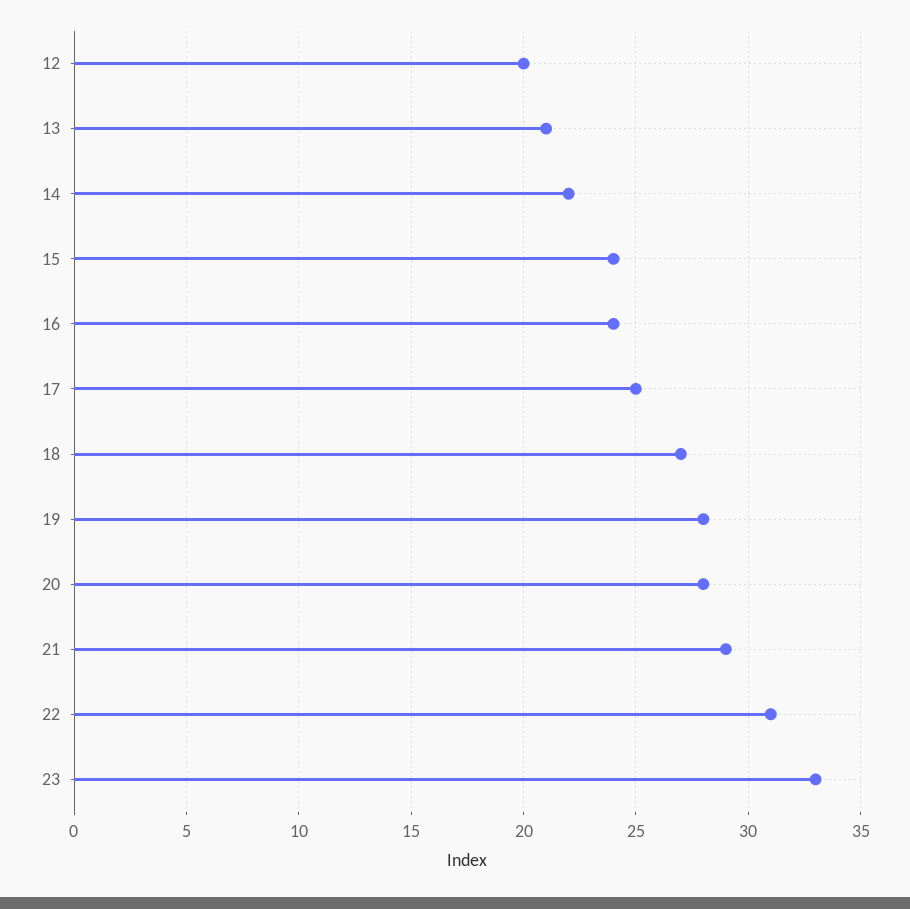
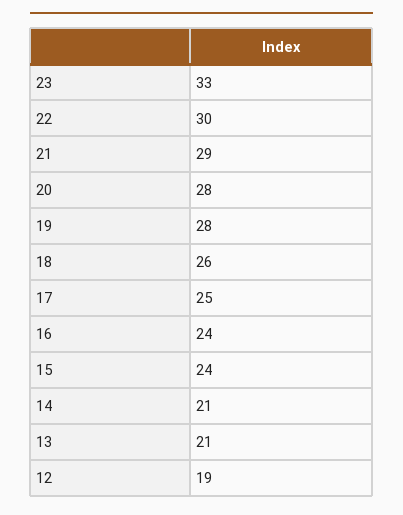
12: 20 -> 19
14: 22 -> 21
18: 27 -> 26
22: 31 -> 30

